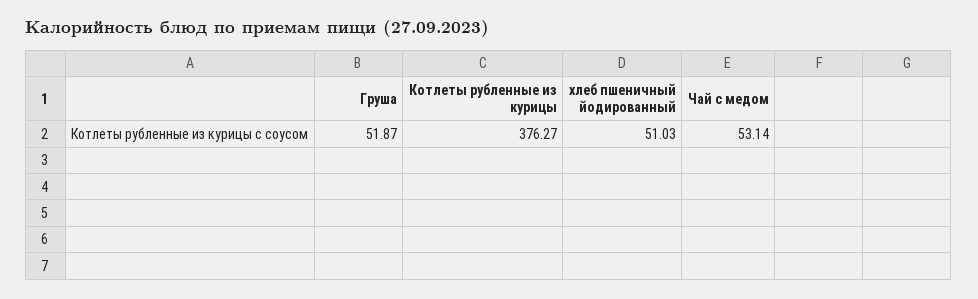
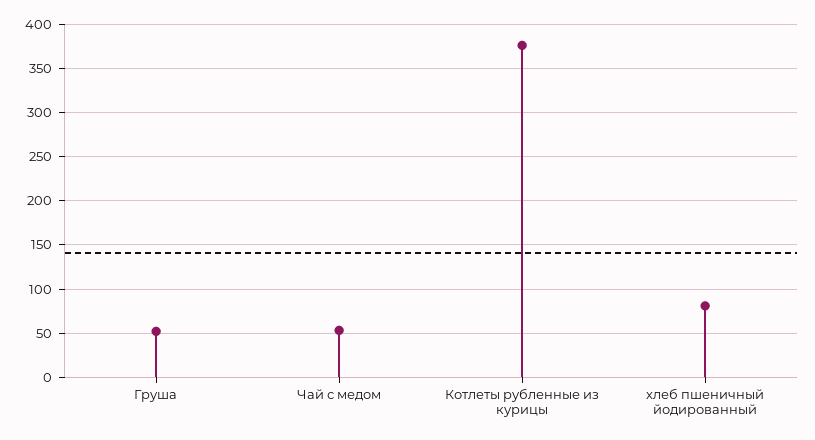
хлеб пшеничный йодированный: 51.03 -> 80

